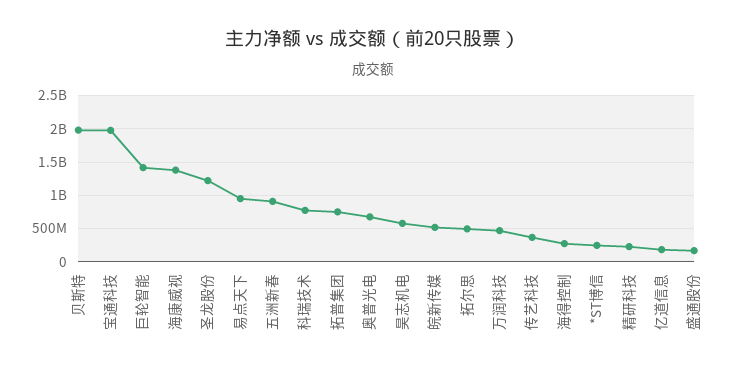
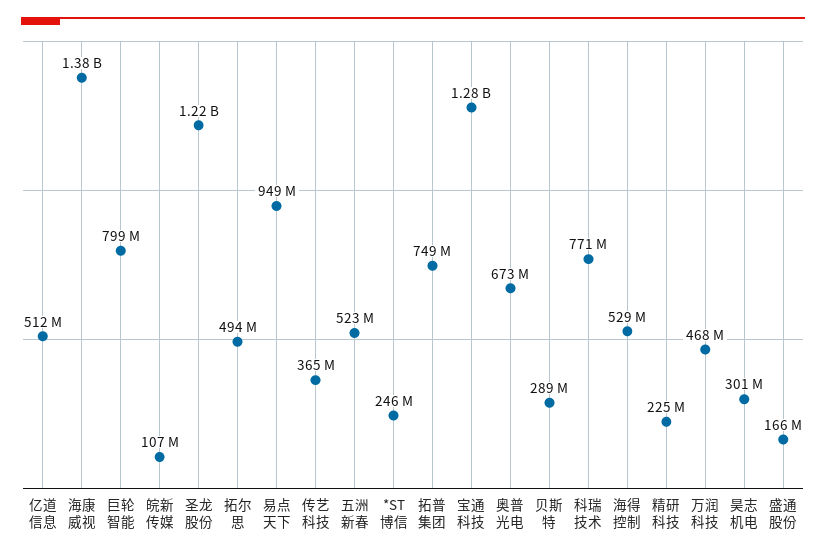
贝斯特: 2000000000 -> 289000000
宝通科技: 2000000000 -> 1280000000
巨轮智能: 1400000000 -> 799000000
五洲新春: 900000000 -> 523000000
昊志机电: 600000000 -> 301000000
皖新传媒: 500000000 -> 107000000
海得控制: 300000000 -> 529000000
亿道信息: 200000000 -> 512000000

